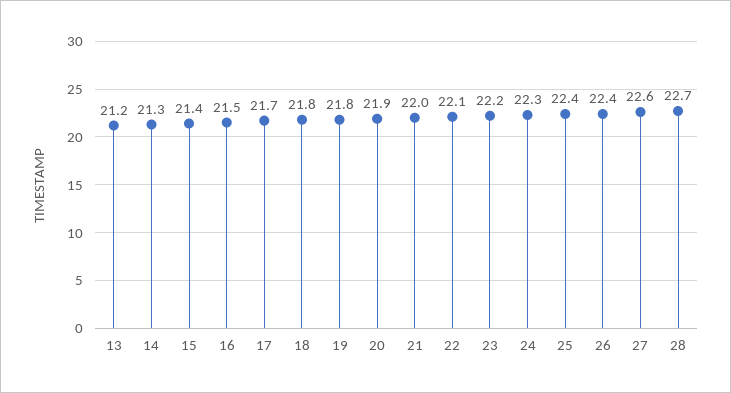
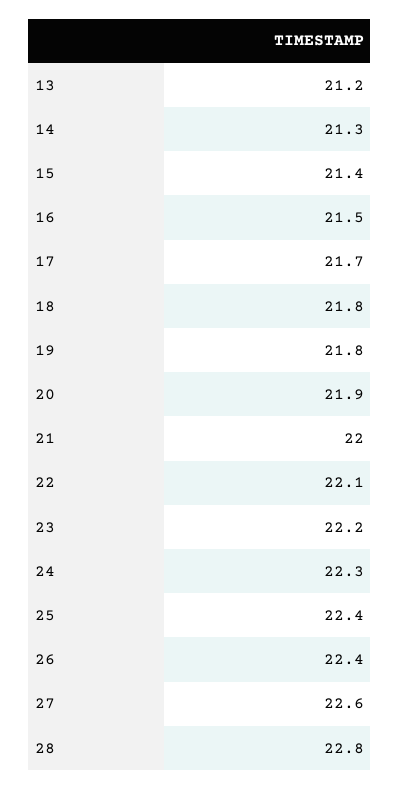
28: 22.7 -> 22.8

